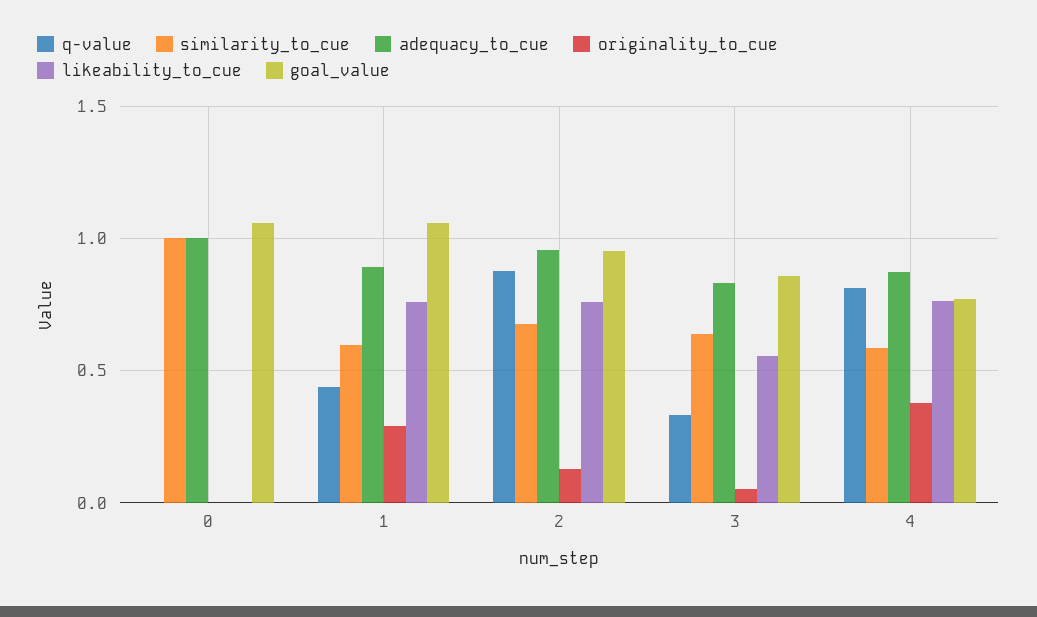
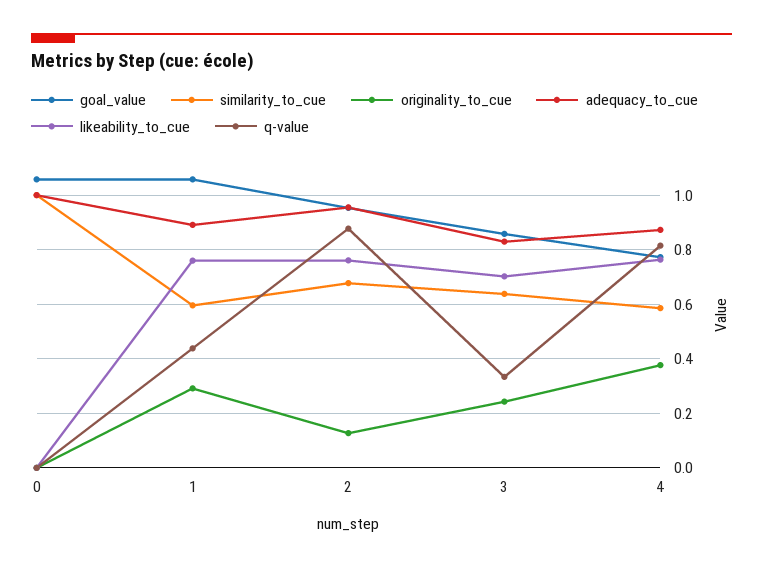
originality_to_cue, 3: 0.05 -> 0.25
likeability_to_cue, 3: 0.55 -> 0.7

